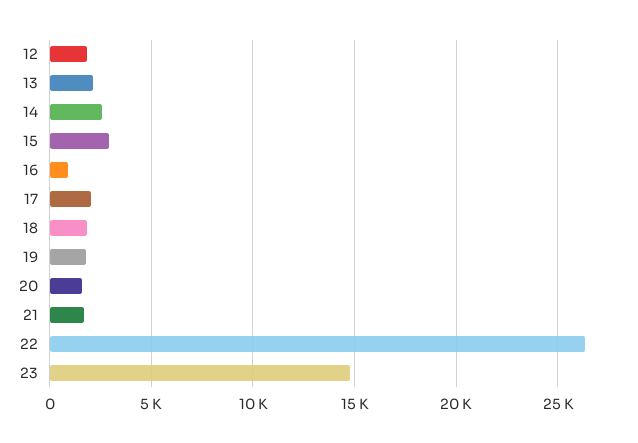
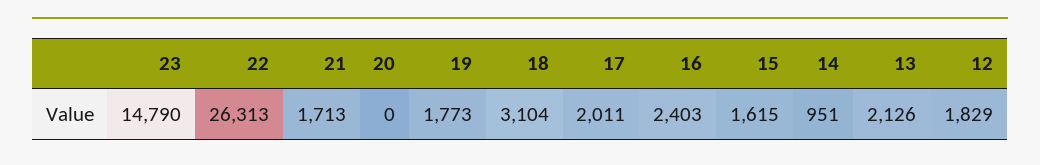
14: 2500 -> 951
15: 3000 -> 1615
16: 1000 -> 2403
18: 2000 -> 3104
20: 1500 -> 0

